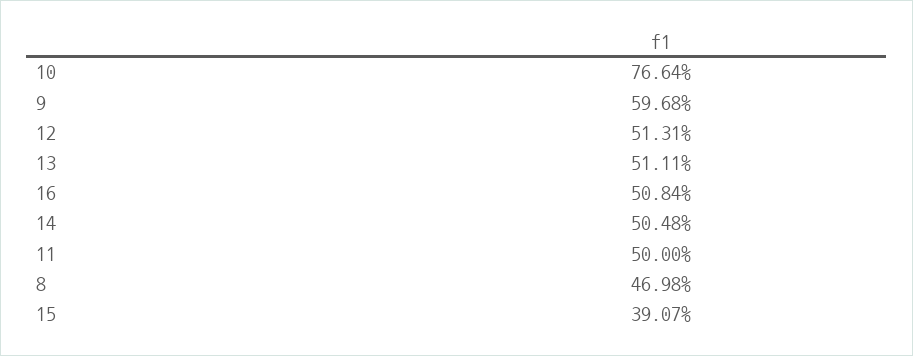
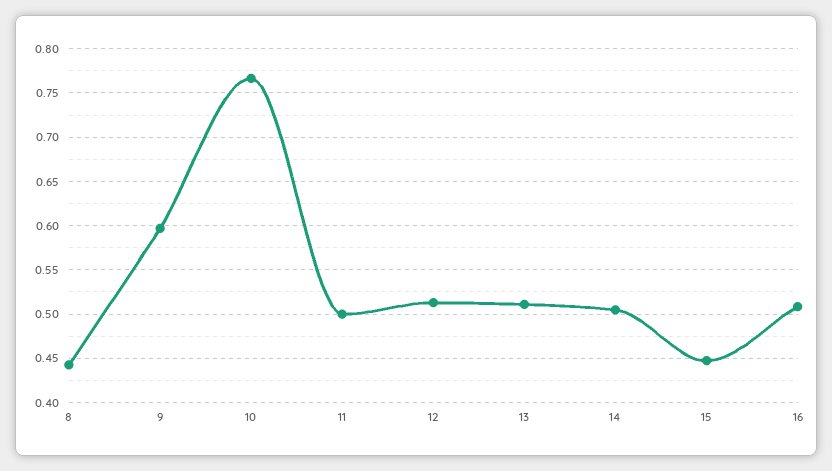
8: 0.4698 -> 0.44
15: 0.3907 -> 0.45

